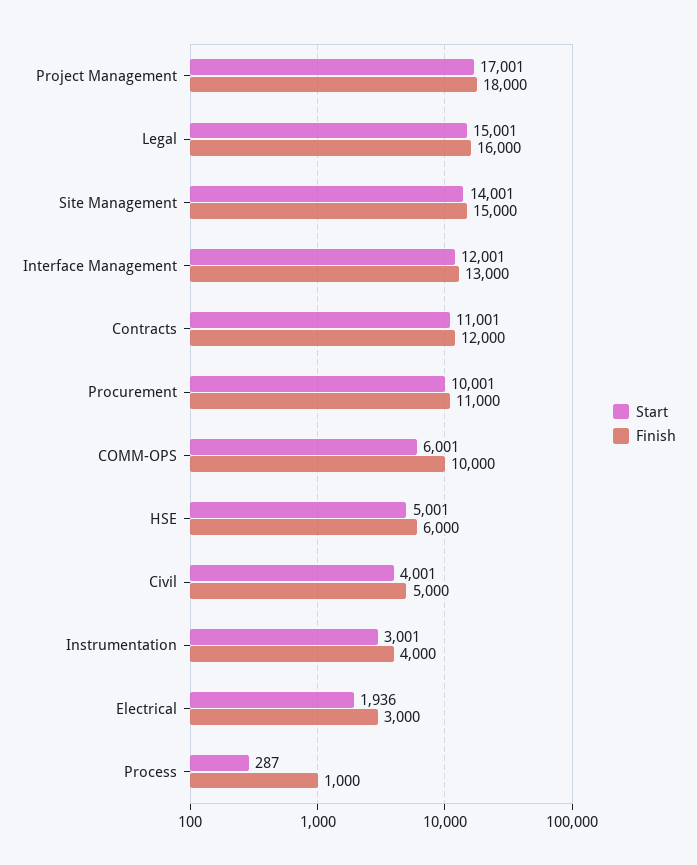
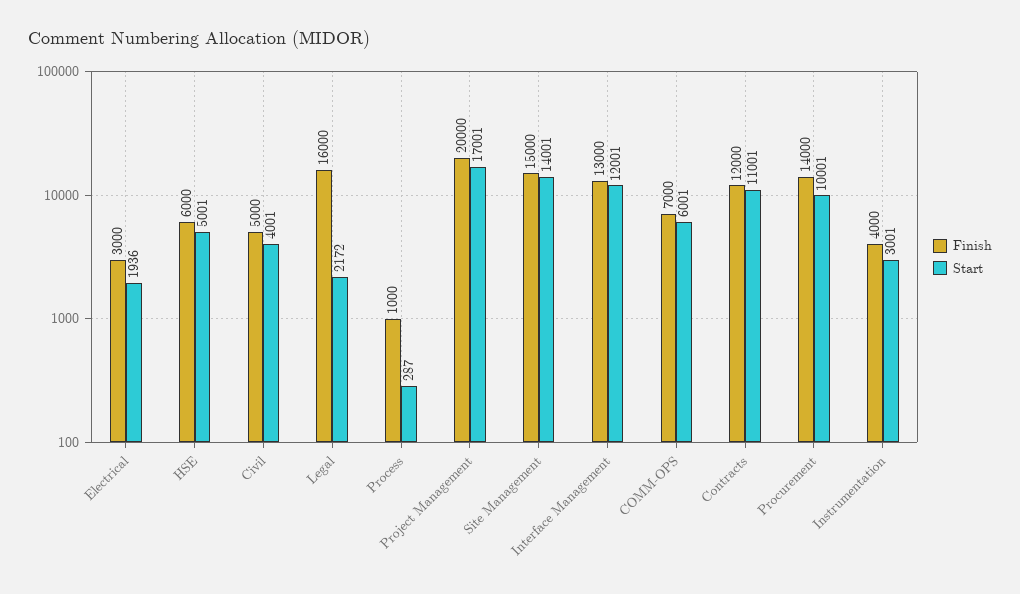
Finish, Project Management: 18000 -> 20000
Start, Legal: 15001 -> 2172
Finish, Procurement: 11000 -> 14000
Finish, COMM-OPS: 10000 -> 7000

